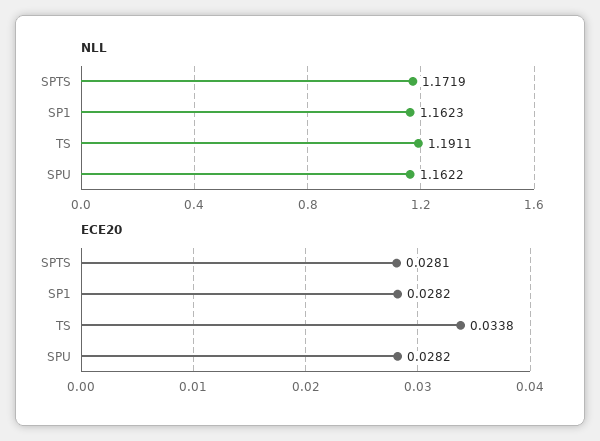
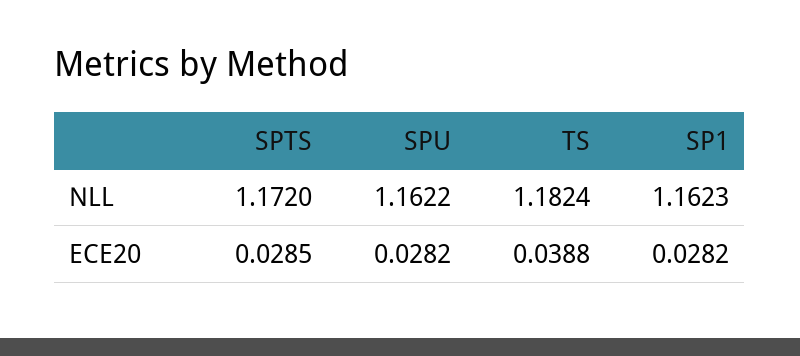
NLL, SPTS: 1.1719 -> 1.172
NLL, TS: 1.1911 -> 1.1824
ECE20, SPTS: 0.0281 -> 0.0285
ECE20, TS: 0.0338 -> 0.0388

